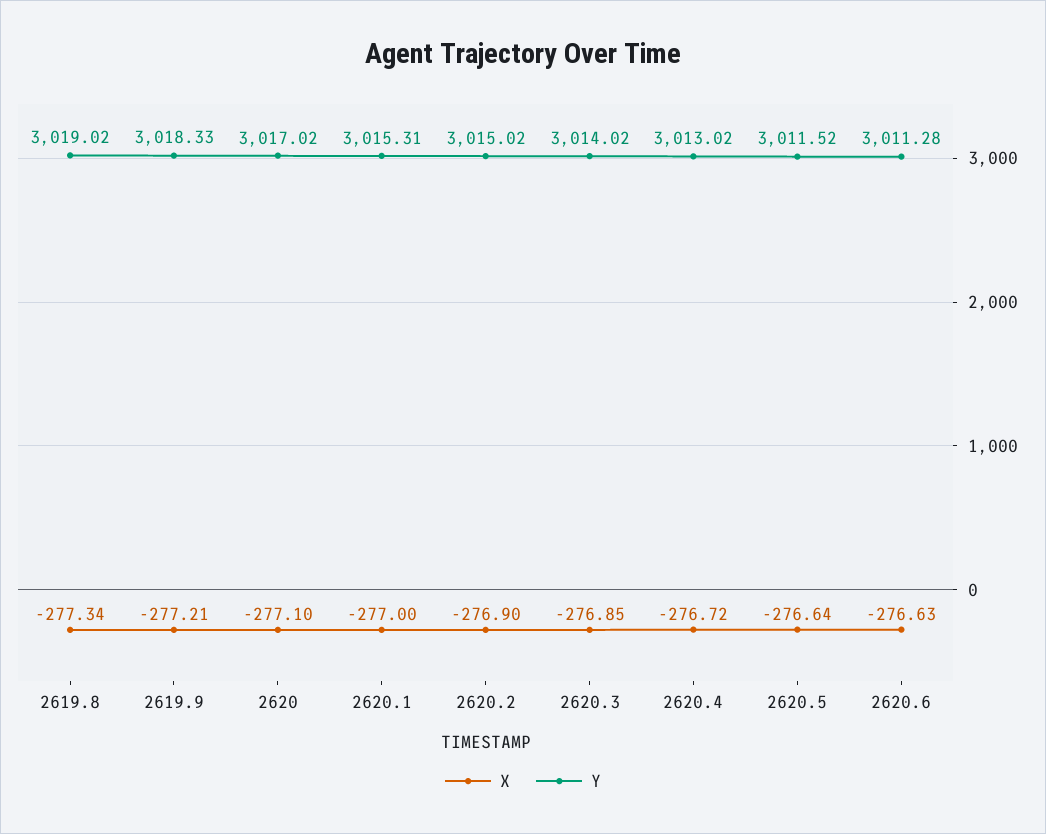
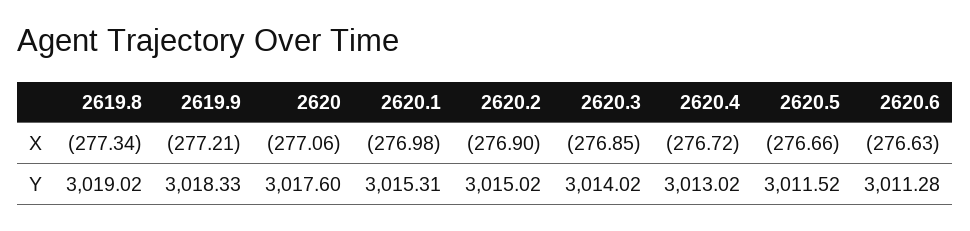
X, 2620: -277.1 -> -277.06
Y, 2620: 3017.02 -> 3017.6
X, 2620.1: -277 -> -276.98
X, 2620.5: -276.64 -> -276.66

